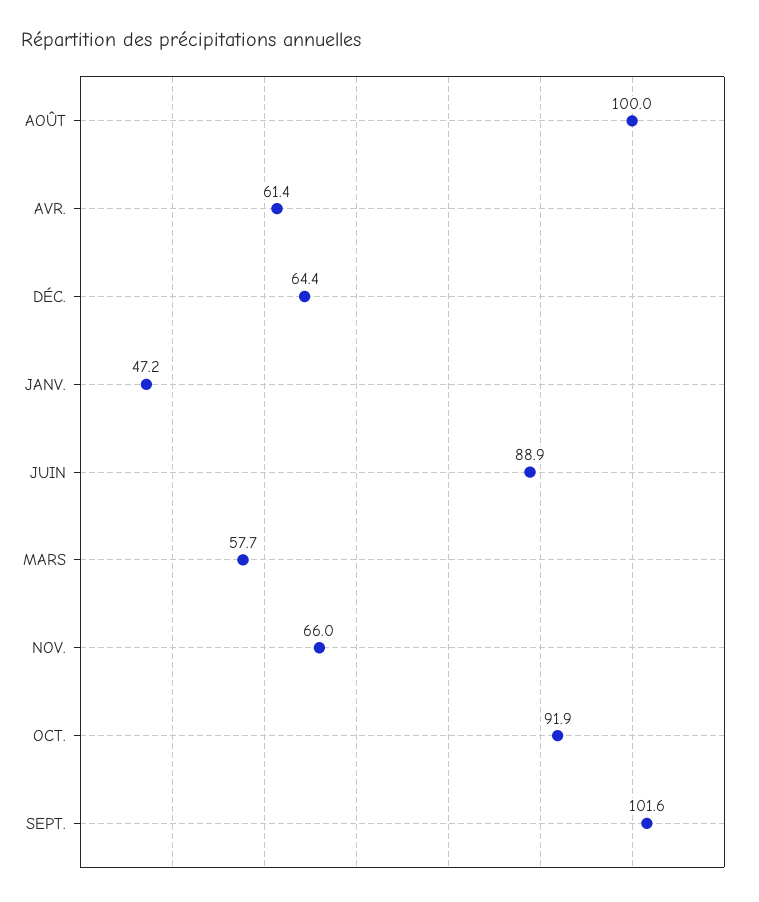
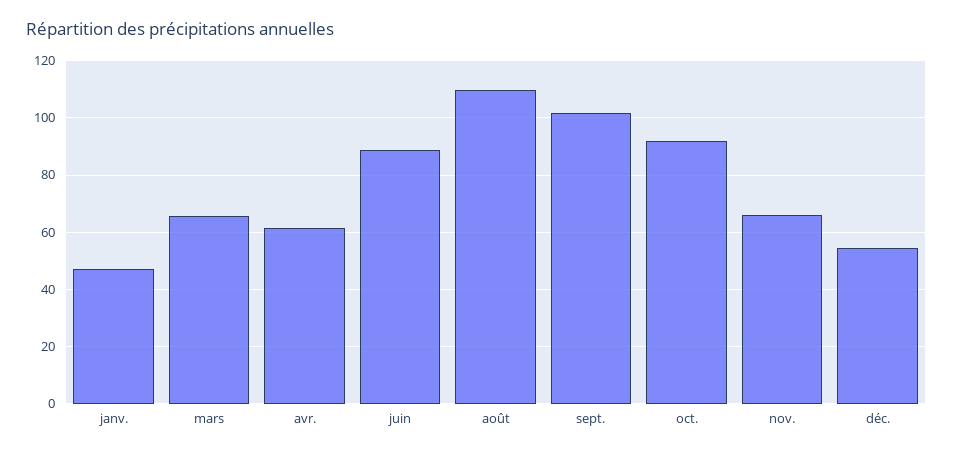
AOÛT: 100 -> 110
DÉC.: 64.4 -> 55
MARS: 57.7 -> 65

